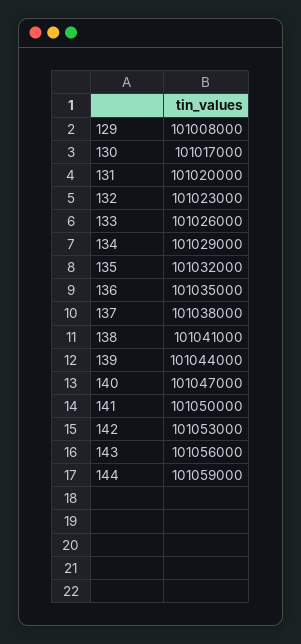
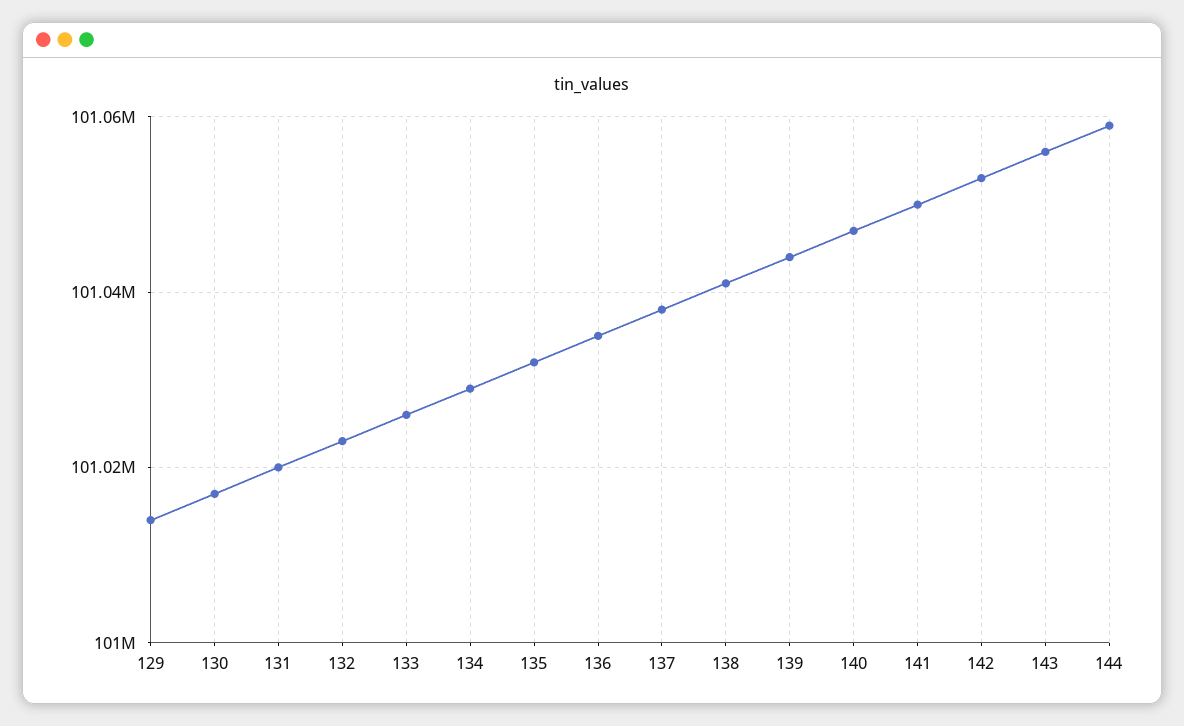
129: 101008000 -> 101014000

